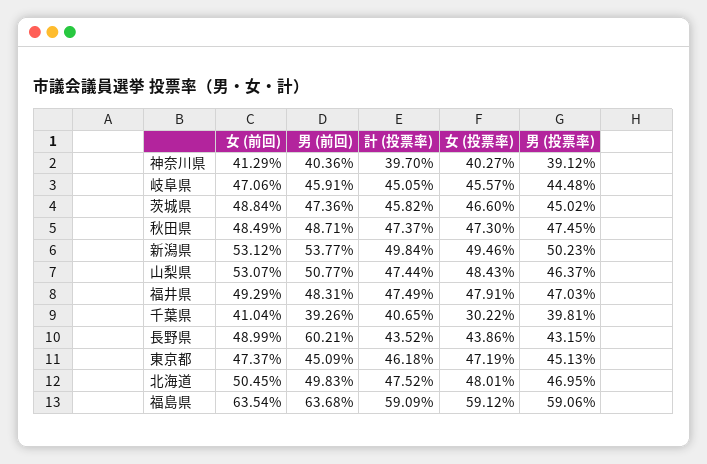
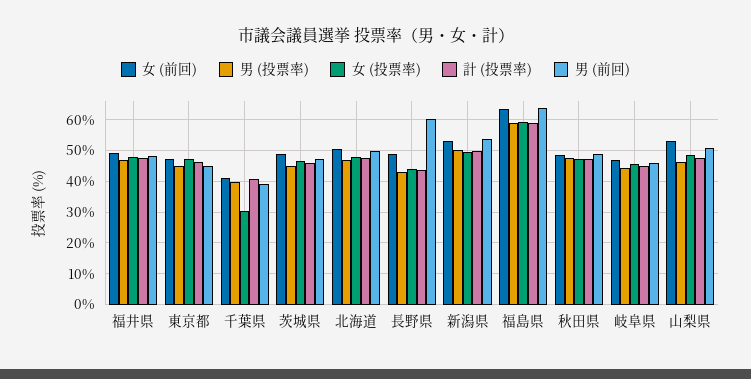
女 (前回), 神奈川県: 41.29 -> none
男 (前回), 神奈川県: 40.36 -> none
計 (投票率), 神奈川県: 39.7 -> none
女 (投票率), 神奈川県: 40.27 -> none
男 (投票率), 神奈川県: 39.12 -> none

